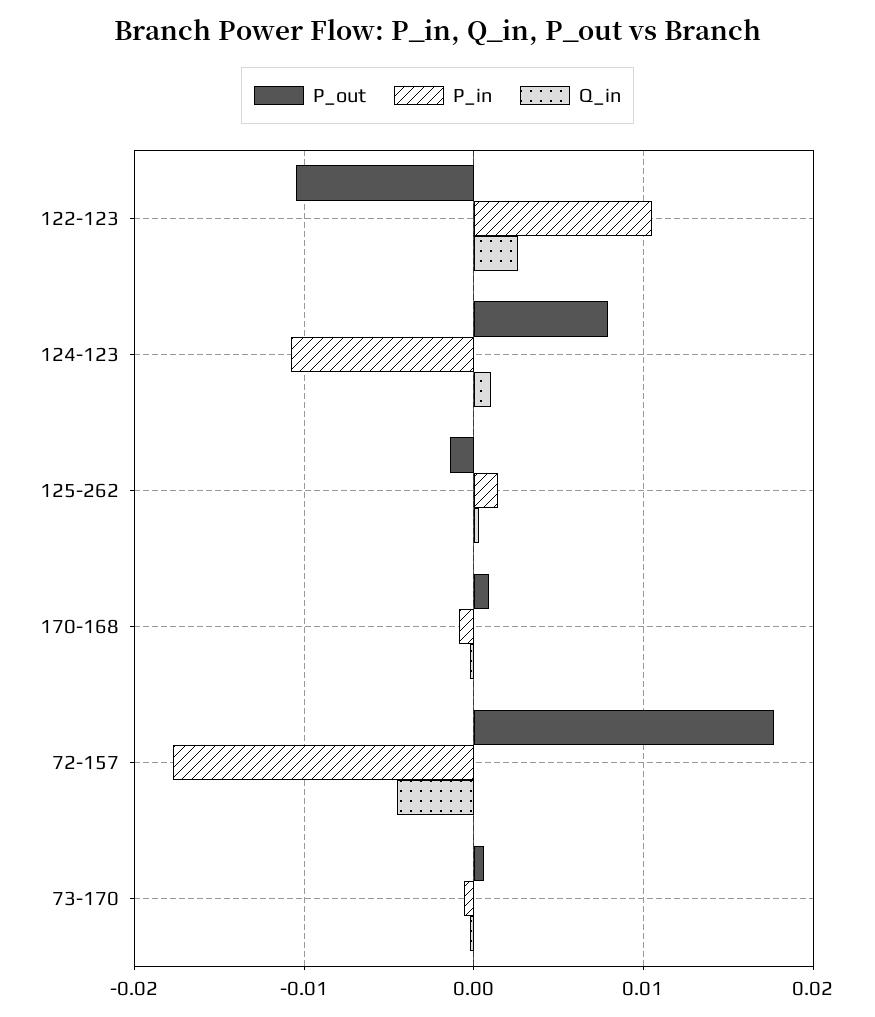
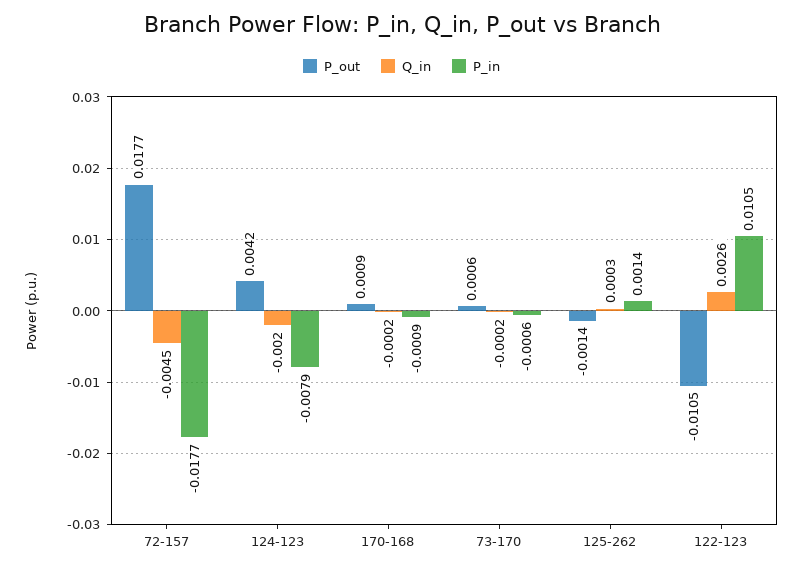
P_out, 124-123: 0.008 -> 0.0042
P_in, 124-123: -0.011 -> -0.0079
Q_in, 124-123: 0.001 -> -0.002

